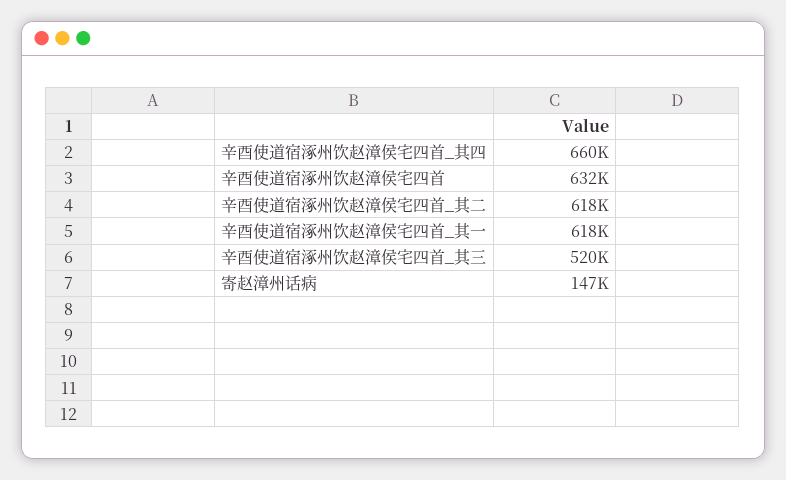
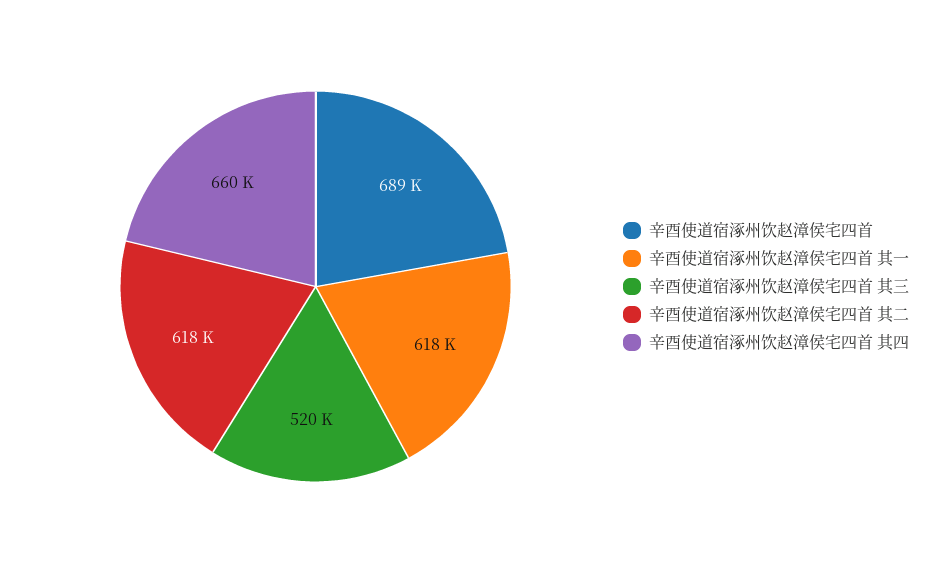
辛酉使道宿涿州饮赵漳侯宅四首: 632000 -> 689000
寄赵漳州话病: 147000 -> none

